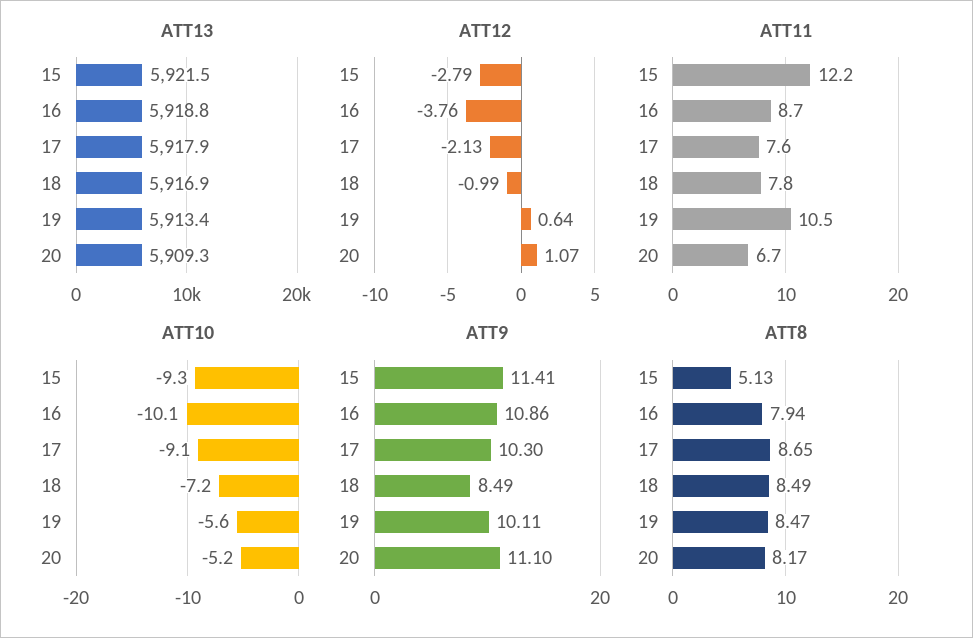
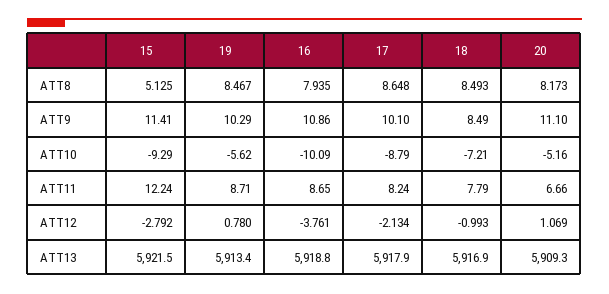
ATT12, 19: 0.64 -> 0.78
ATT11, 17: 7.6 -> 8.24
ATT11, 19: 10.5 -> 8.71
ATT10, 17: -9.1 -> -8.79
ATT9, 17: 10.3 -> 10.1
ATT9, 19: 10.11 -> 10.29

